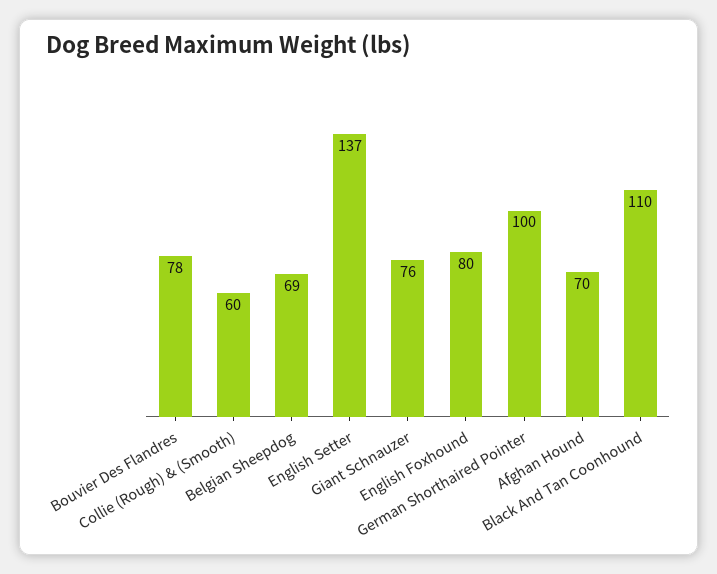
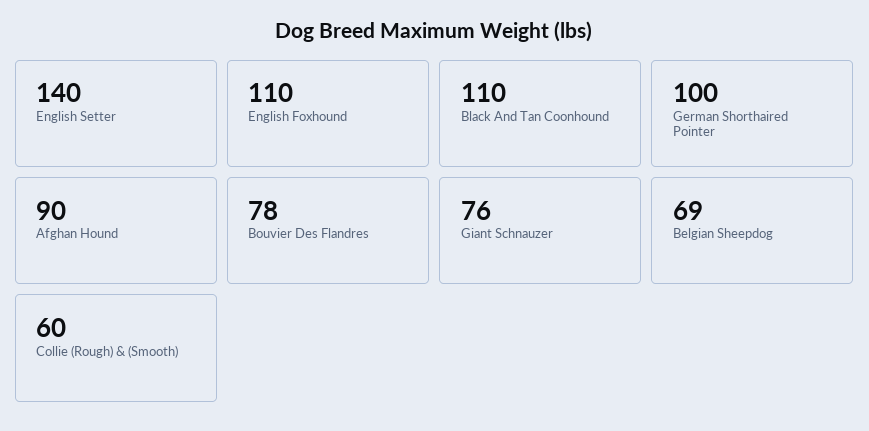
English Setter: 137 -> 140
English Foxhound: 80 -> 110
Afghan Hound: 70 -> 90

